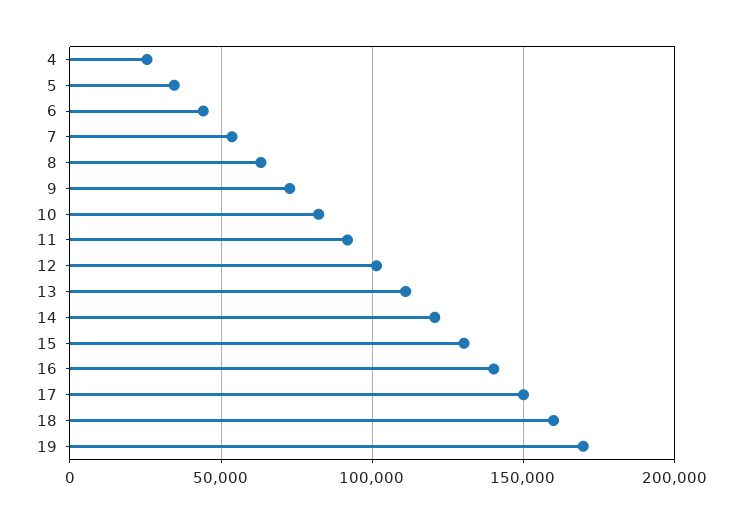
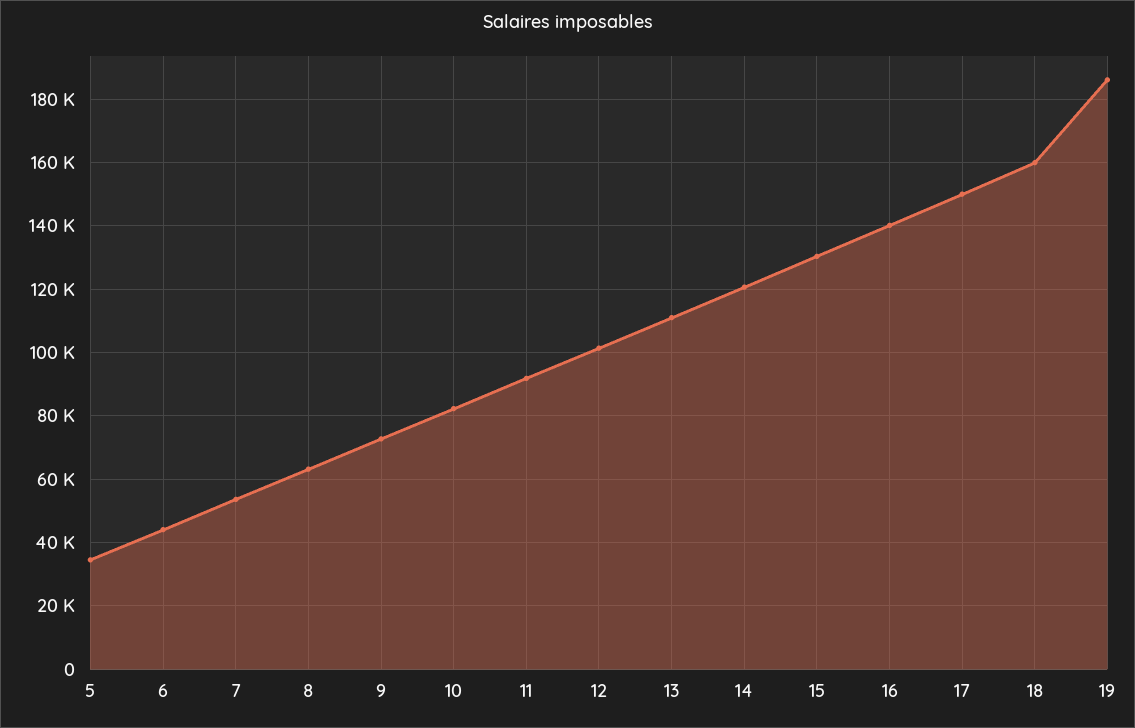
4: 25000 -> none
19: 170000 -> 186000

